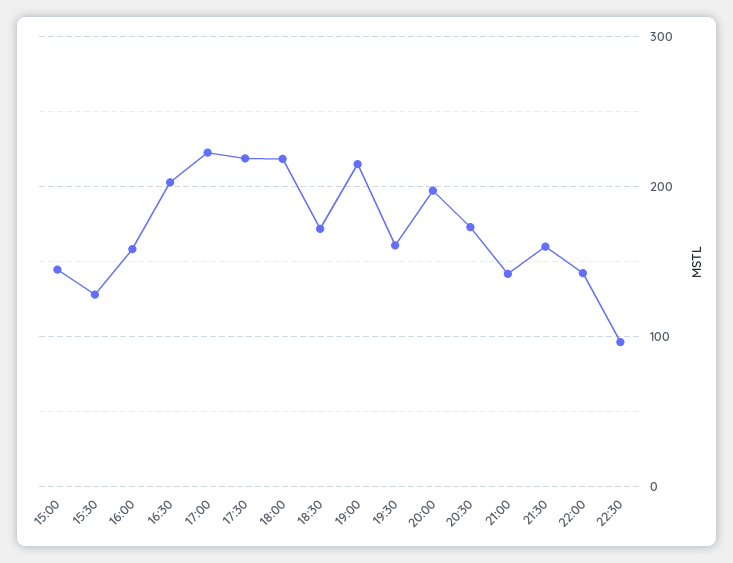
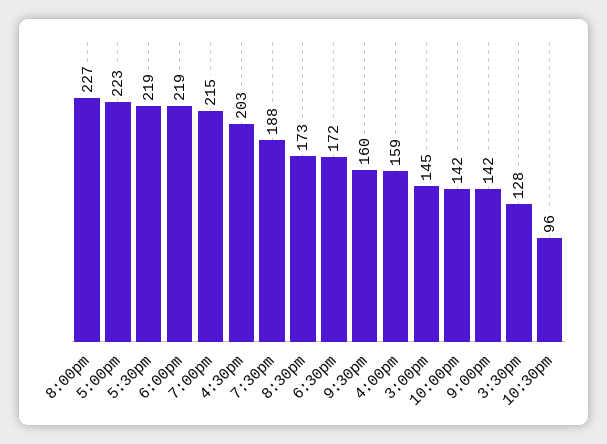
19:30: 160 -> 188
20:00: 200 -> 227

